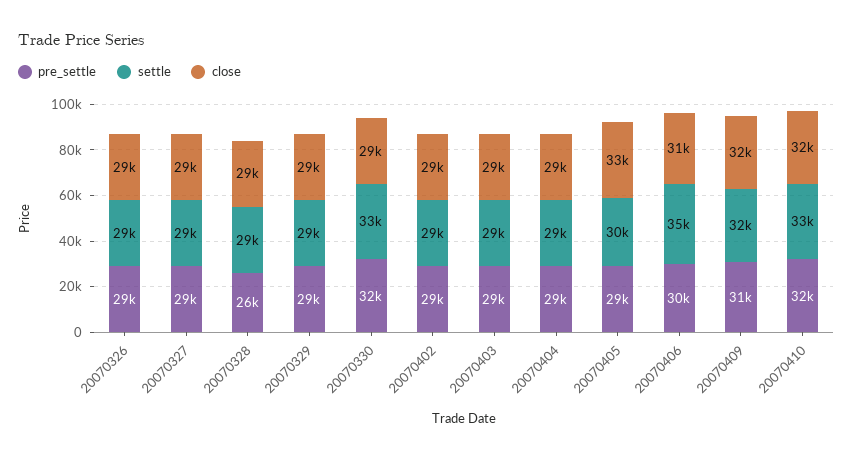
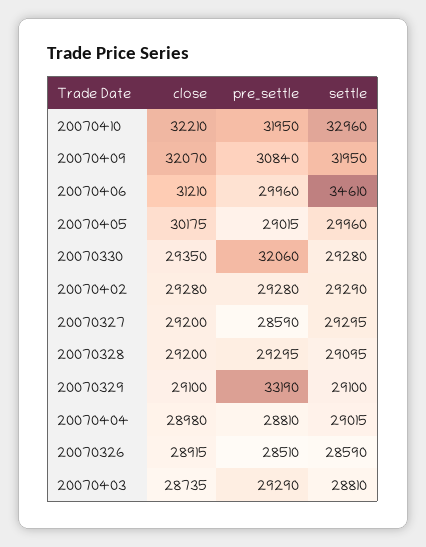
pre_settle, 20070328: 26000 -> 29295
pre_settle, 20070329: 29000 -> 33190
settle, 20070330: 33000 -> 29280
close, 20070405: 33000 -> 30175

